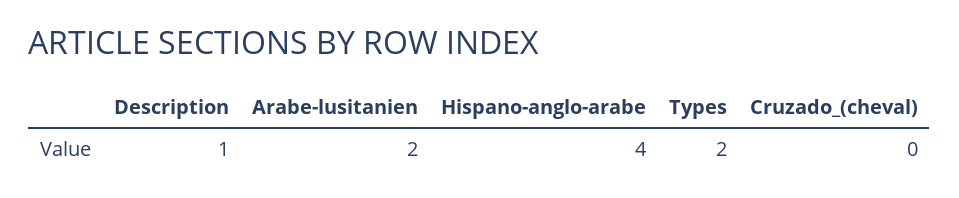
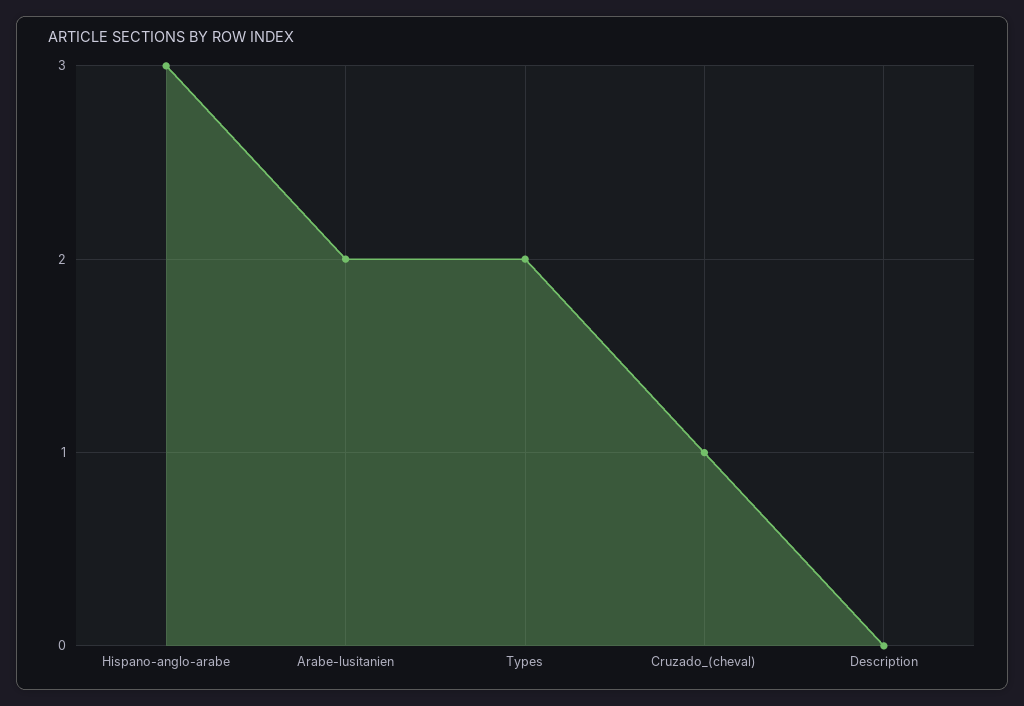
Description: 1 -> 0
Hispano-anglo-arabe: 4 -> 3
Cruzado_(cheval): 0 -> 1

